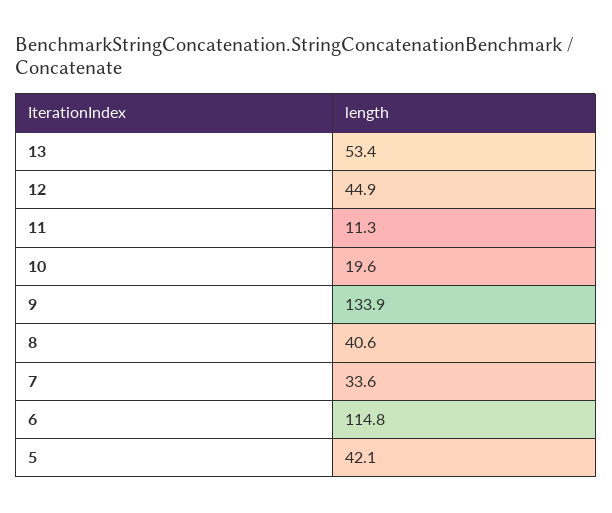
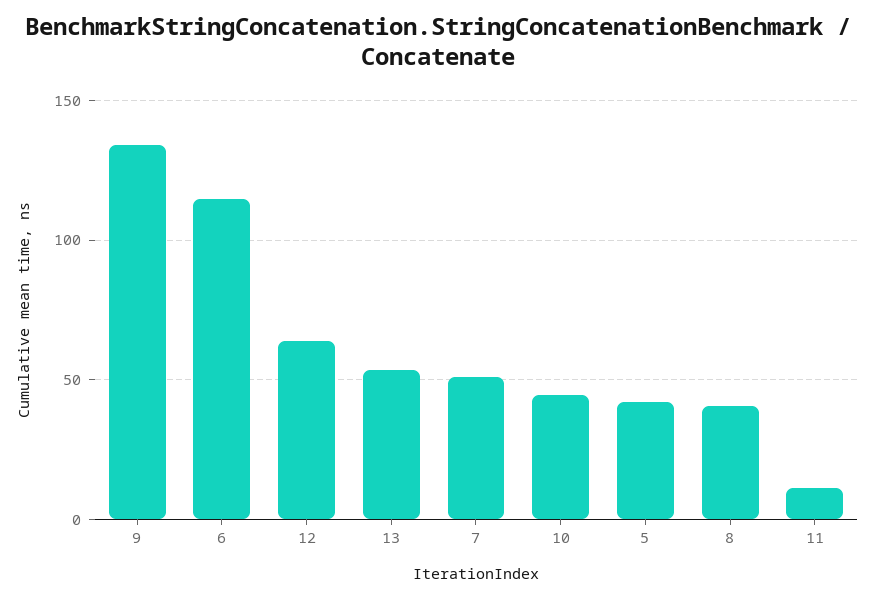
12: 44.9 -> 65
10: 19.6 -> 45
7: 33.6 -> 50

